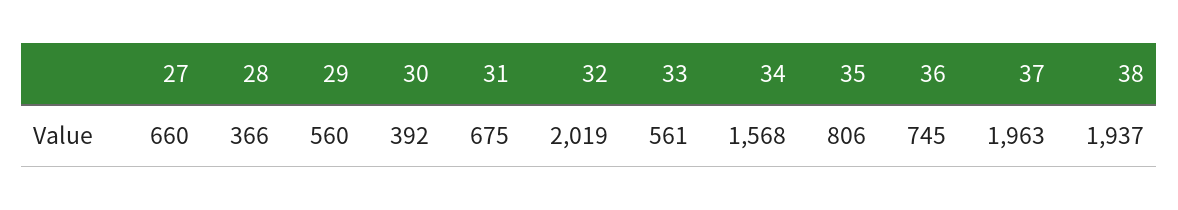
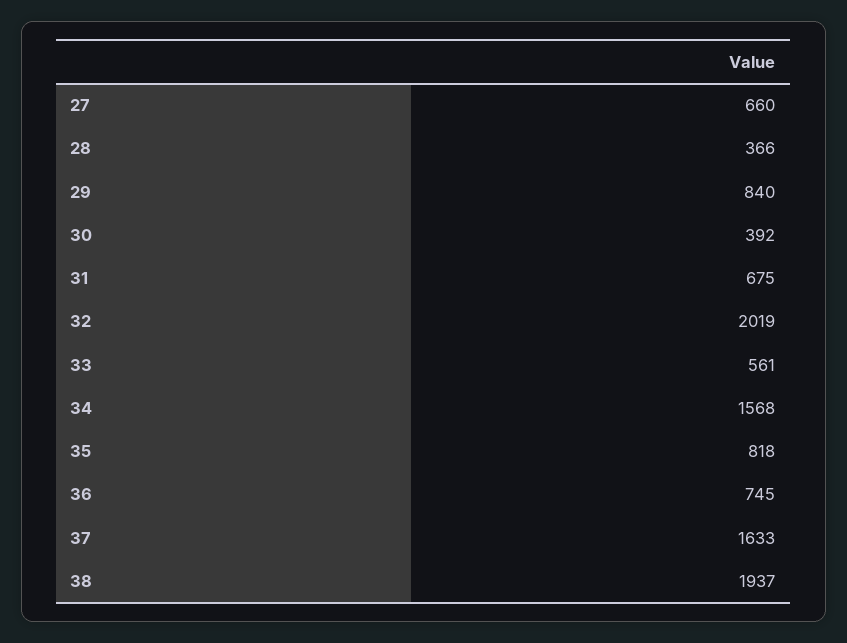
29: 560 -> 840
35: 806 -> 818
37: 1963 -> 1633

